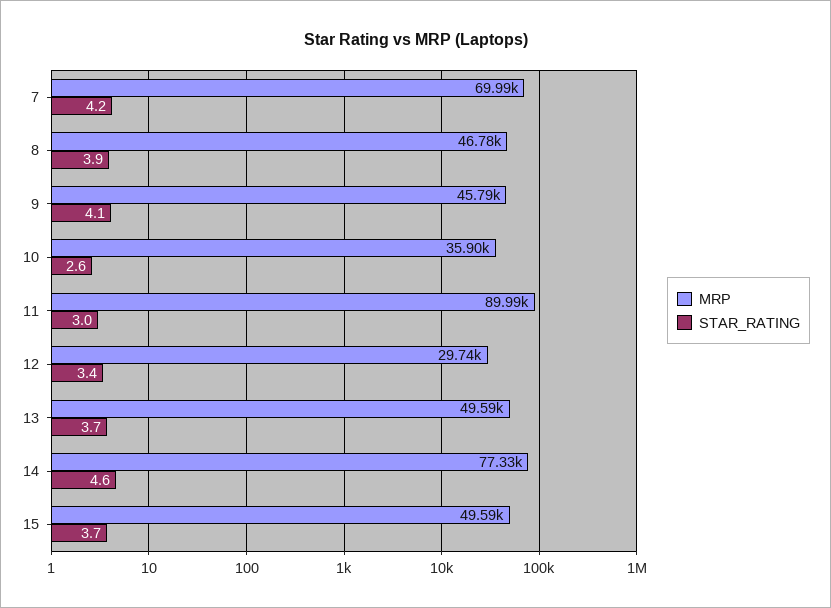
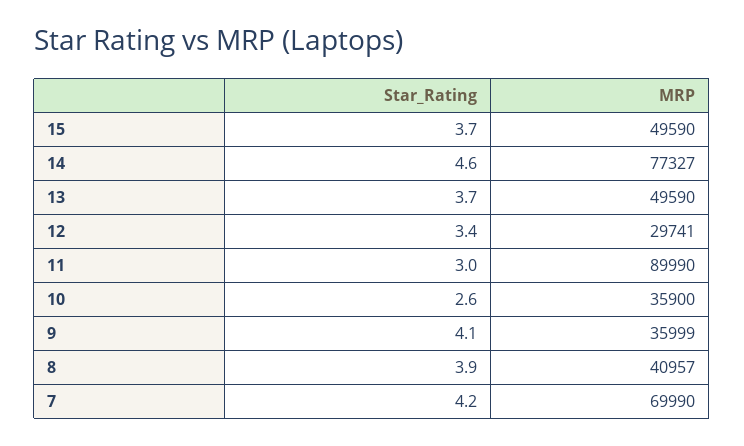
MRP, 8: 46780 -> 40957
MRP, 9: 45790 -> 35999

